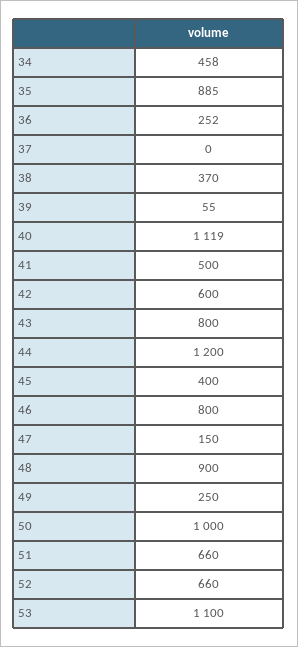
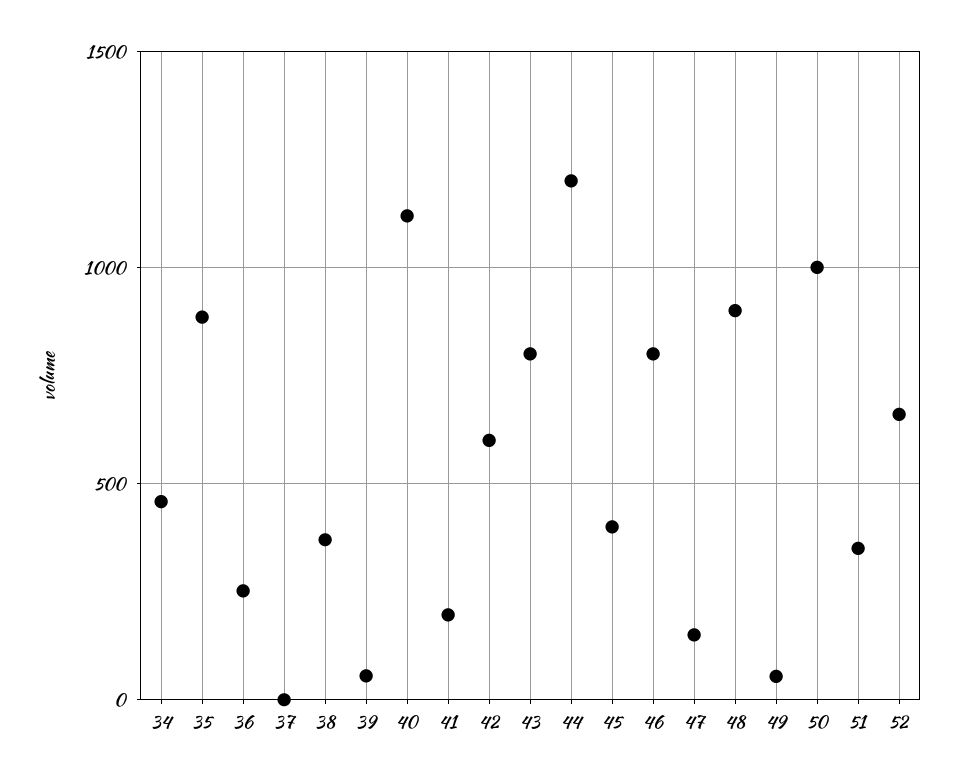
41: 500 -> 200
49: 250 -> 50
51: 660 -> 350
53: 1100 -> none

